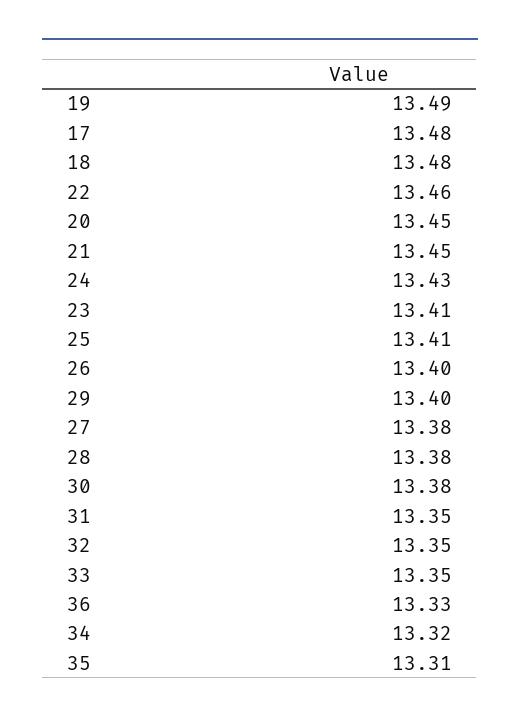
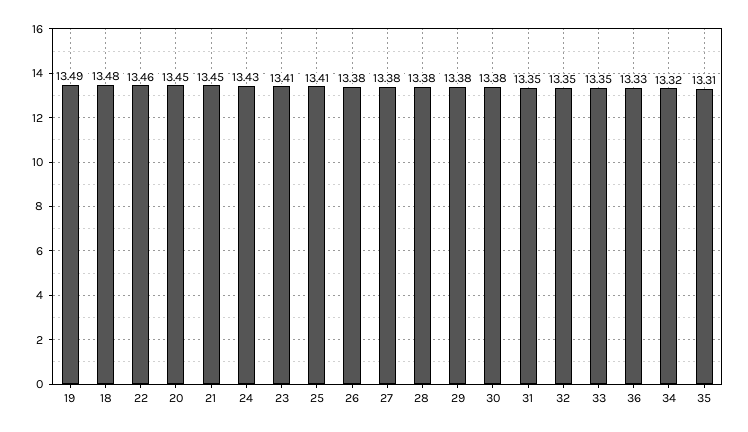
17: 13.48 -> none
26: 13.4 -> 13.38
29: 13.4 -> 13.38

